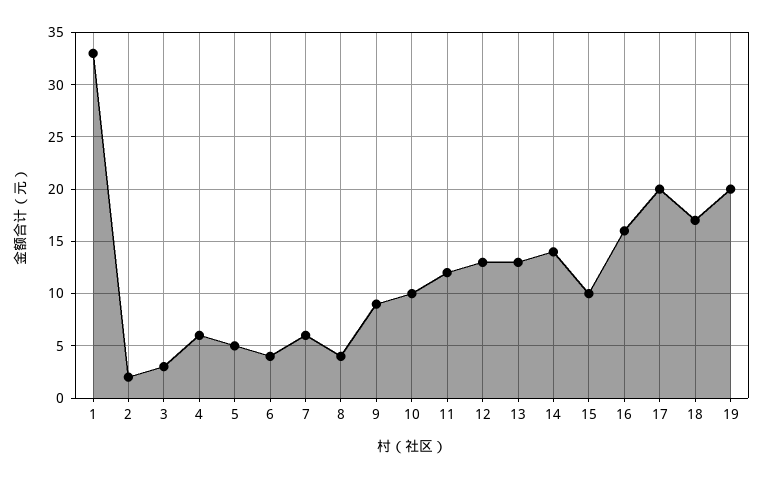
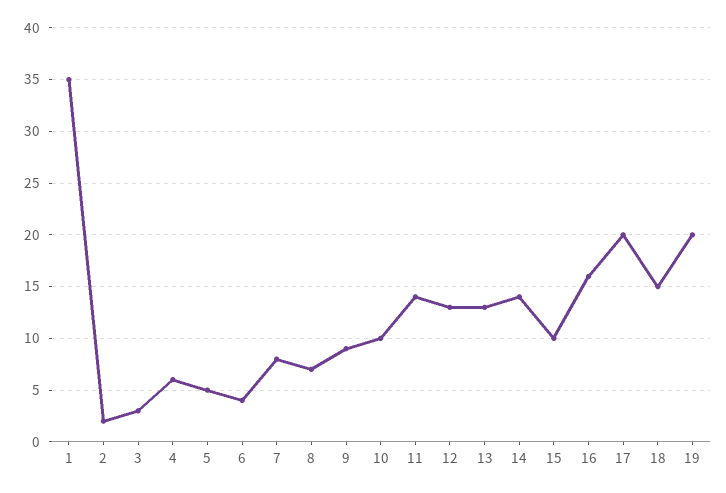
1: 33 -> 35
7: 6 -> 8
8: 4 -> 7
11: 12 -> 14
18: 17 -> 15

